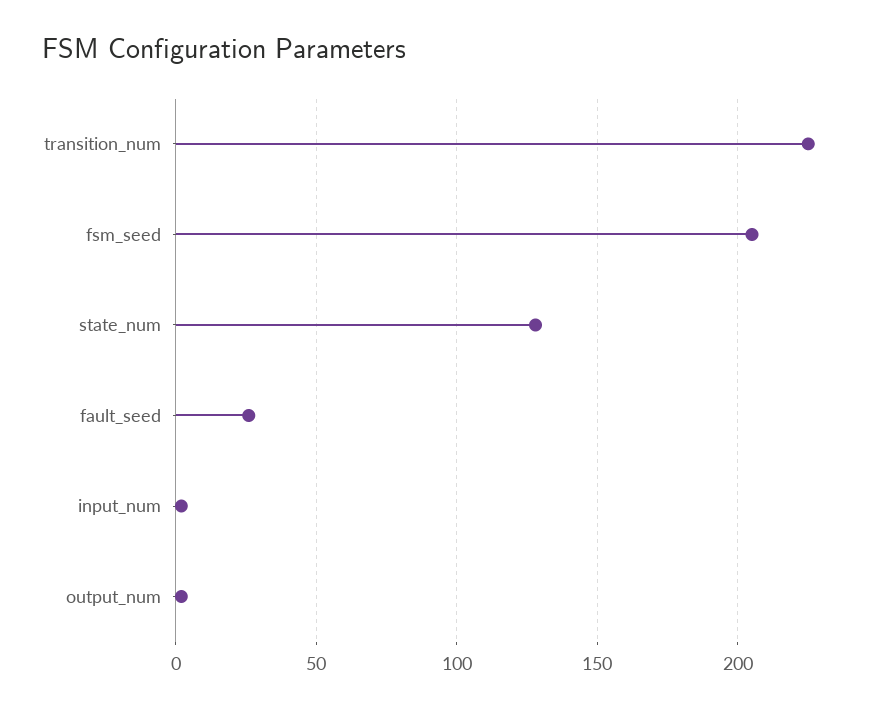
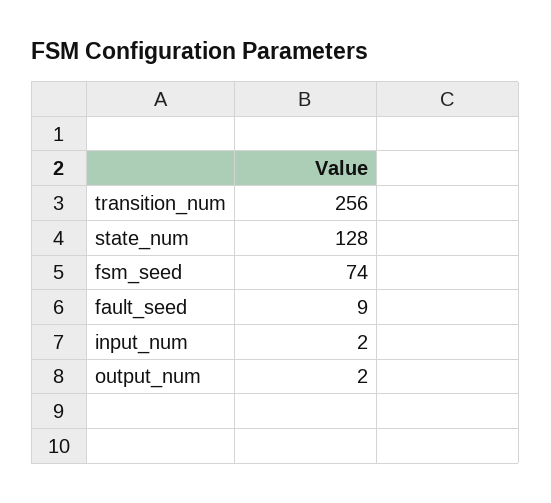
transition_num: 225 -> 256
fsm_seed: 205 -> 74
fault_seed: 25 -> 9

